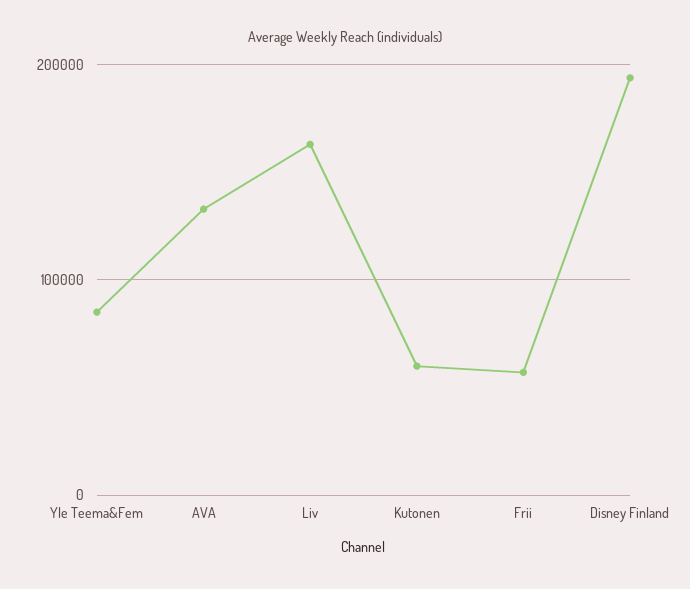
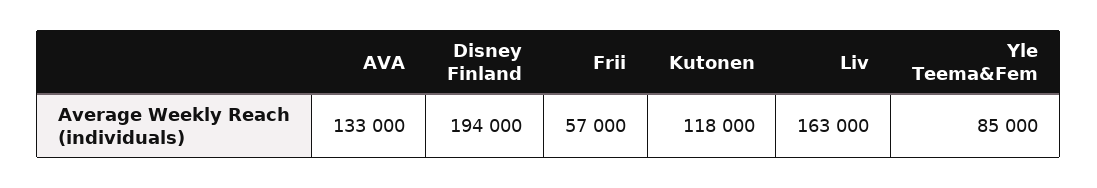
Kutonen: 60000 -> 118000

